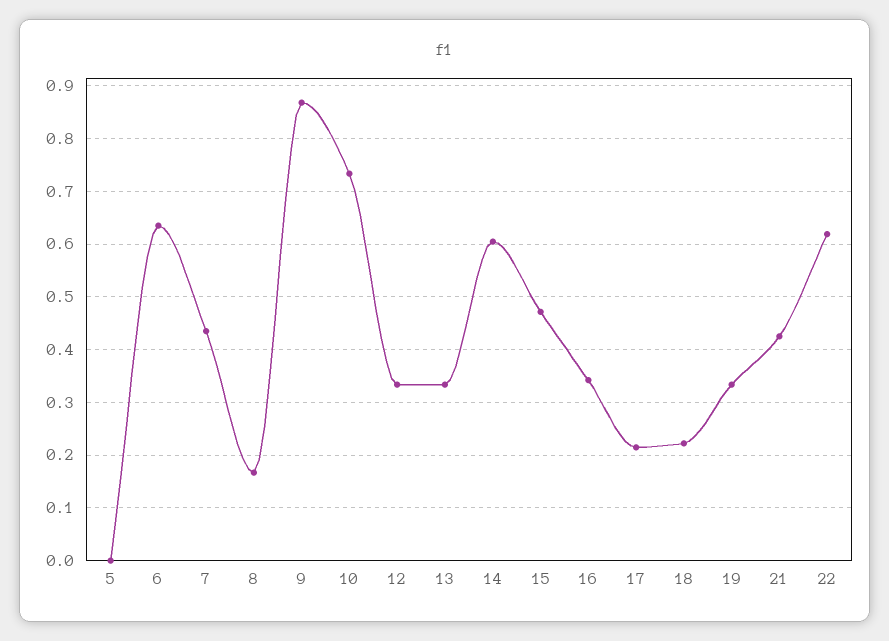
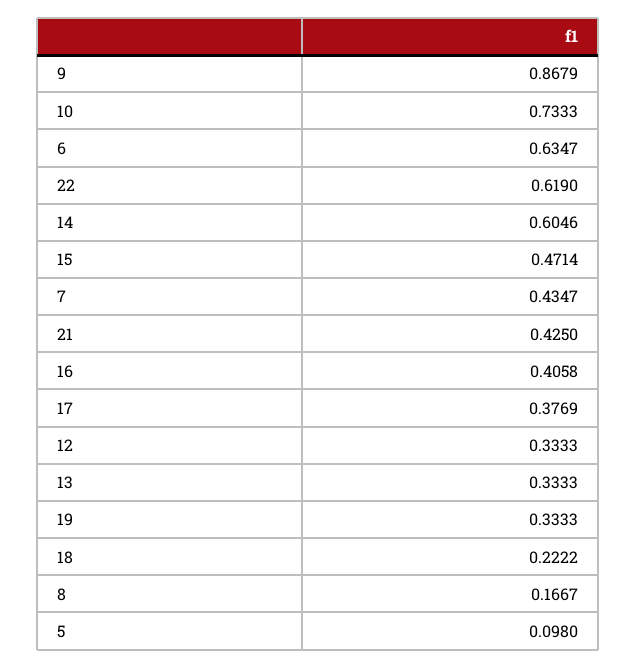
5: 0 -> 0.098
16: 0.34 -> 0.4058
17: 0.22 -> 0.3769

